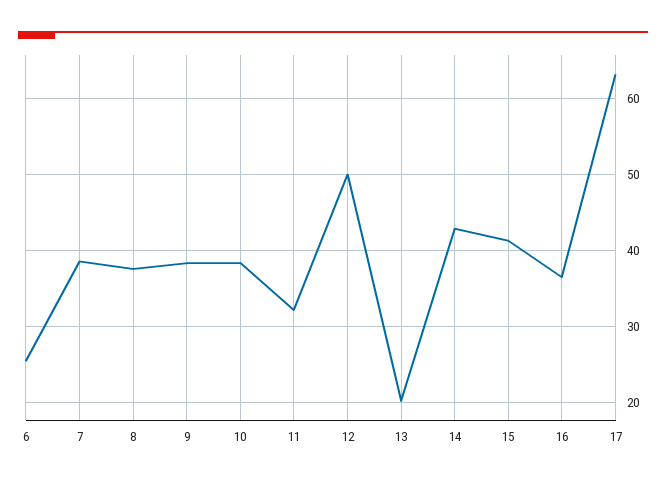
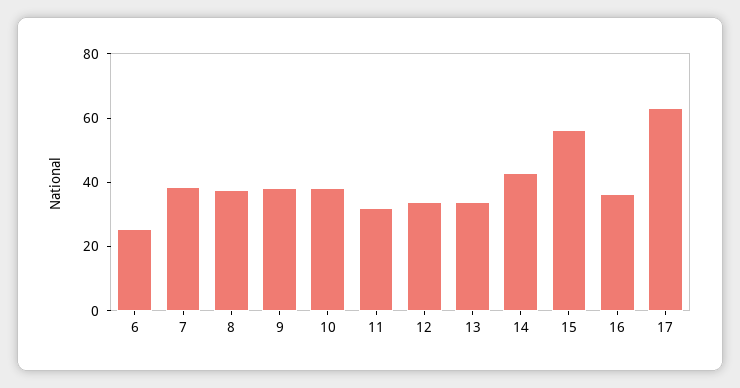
12: 50 -> 35
13: 20 -> 35
15: 41 -> 55

